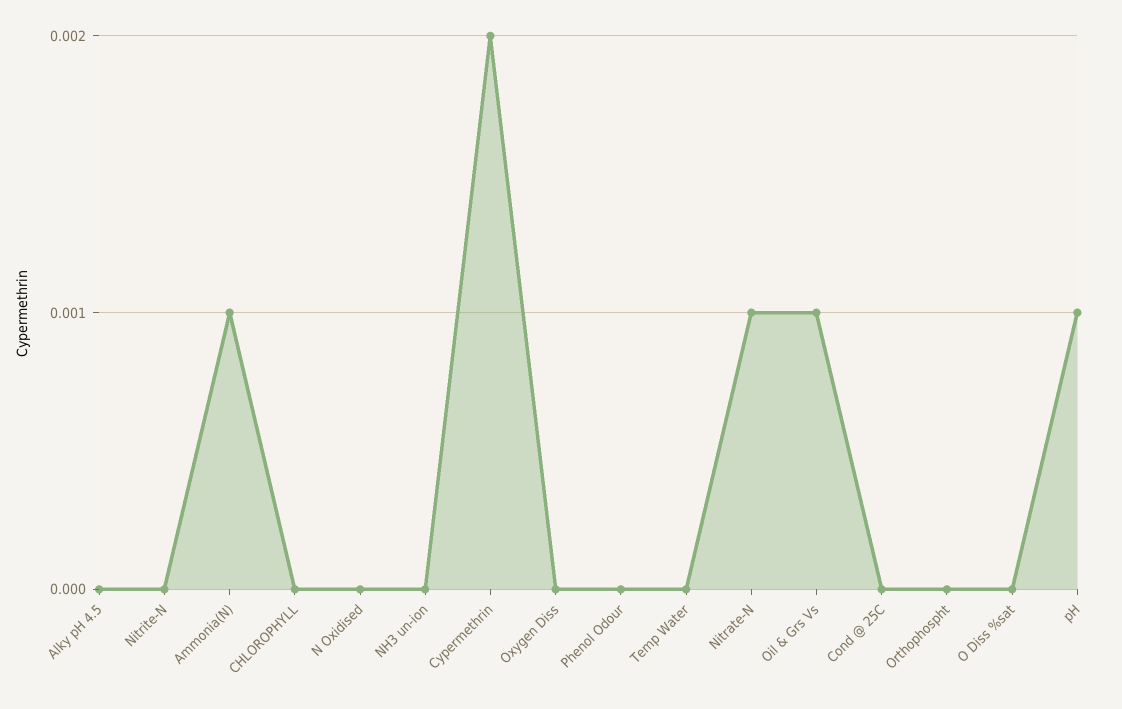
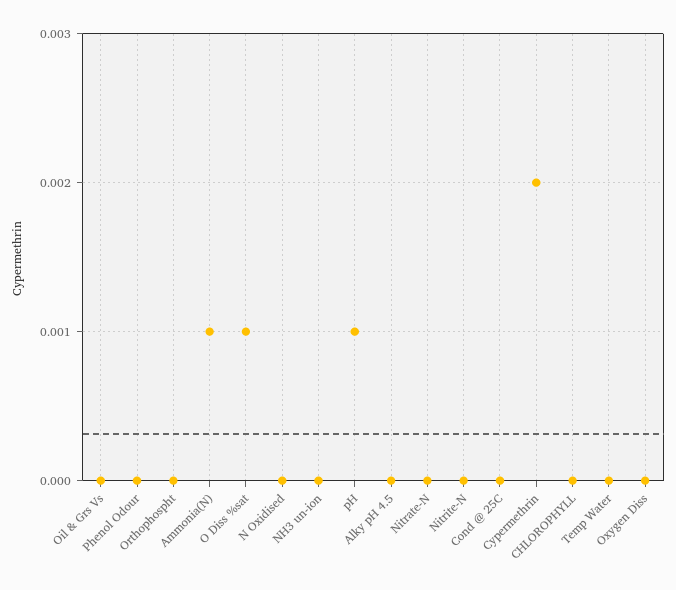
Nitrate-N: 0.001 -> 0
Oil & Grs Vs: 0.001 -> 0
O Diss %sat: 0 -> 0.001

